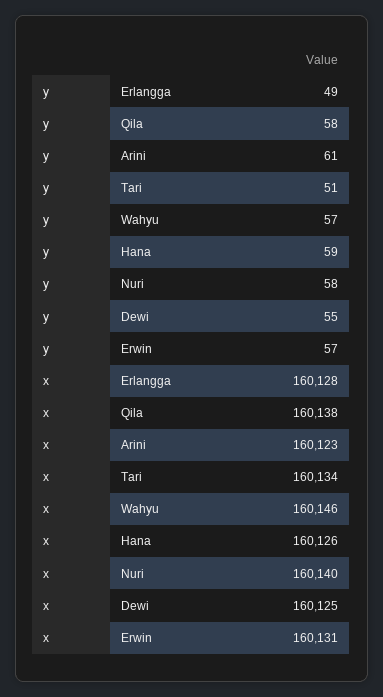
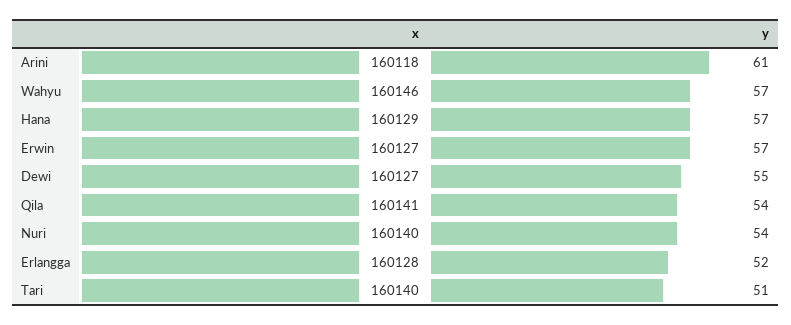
y, Erlangga: 49 -> 52
y, Qila: 58 -> 54
y, Hana: 59 -> 57
y, Nuri: 58 -> 54
x, Qila: 160138 -> 160141
x, Arini: 160123 -> 160118
x, Tari: 160134 -> 160140
x, Hana: 160126 -> 160129
x, Dewi: 160125 -> 160127
x, Erwin: 160131 -> 160127

